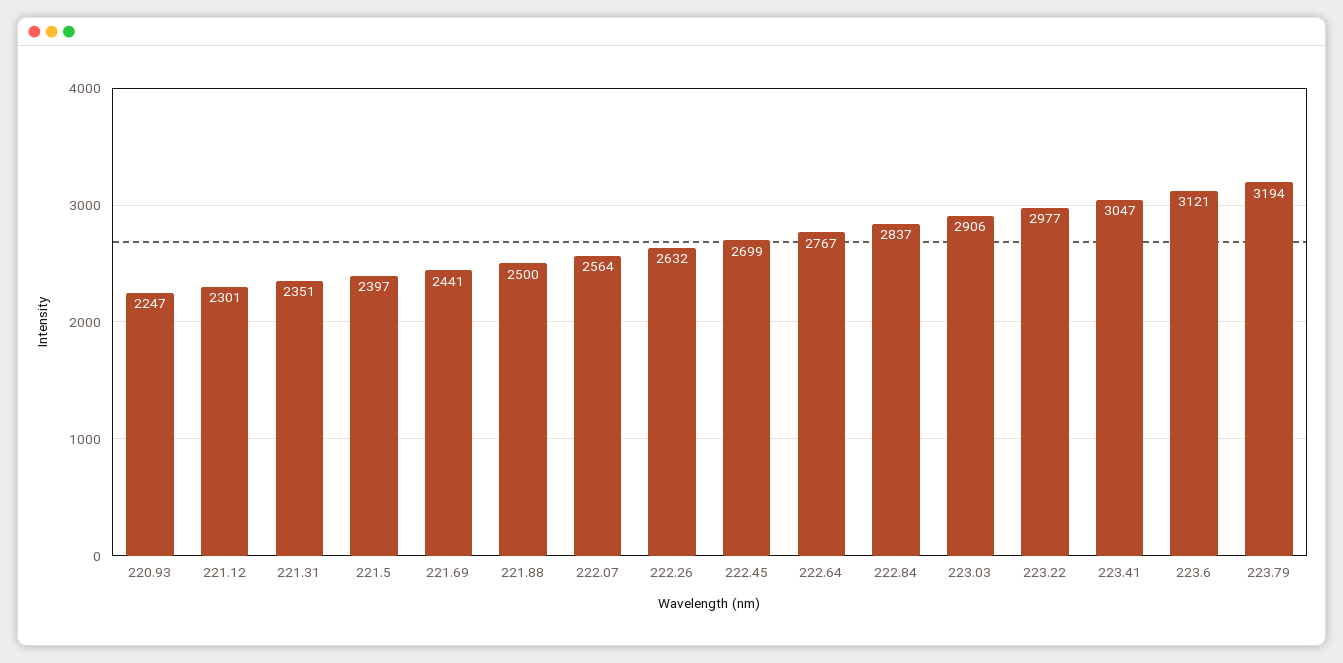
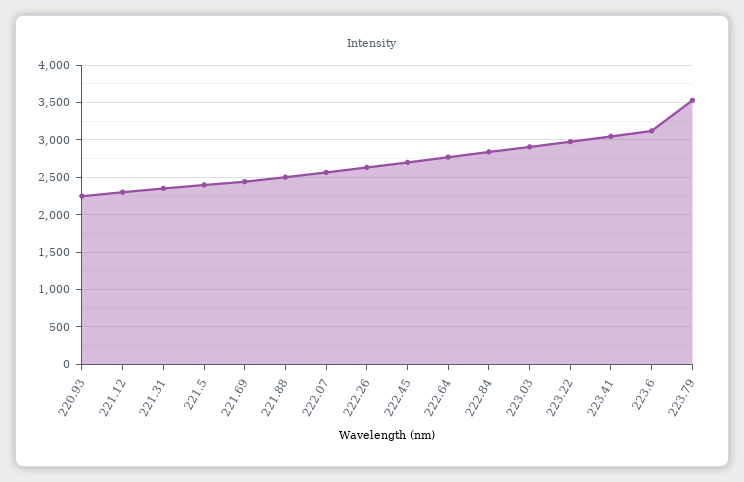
223.79: 3194 -> 3500

